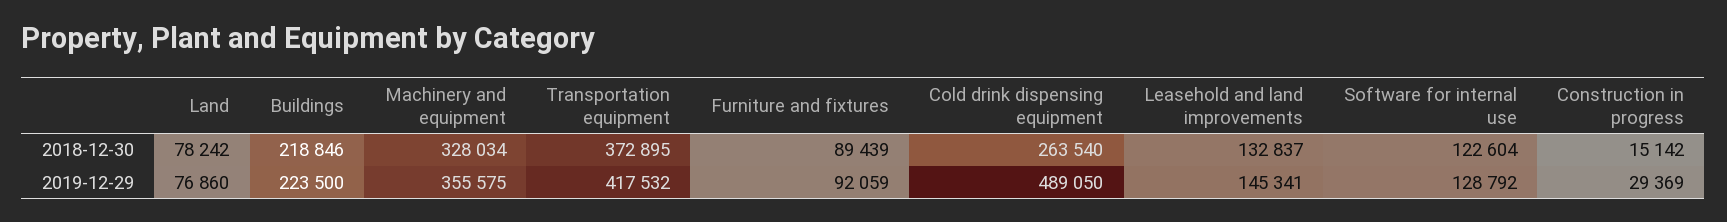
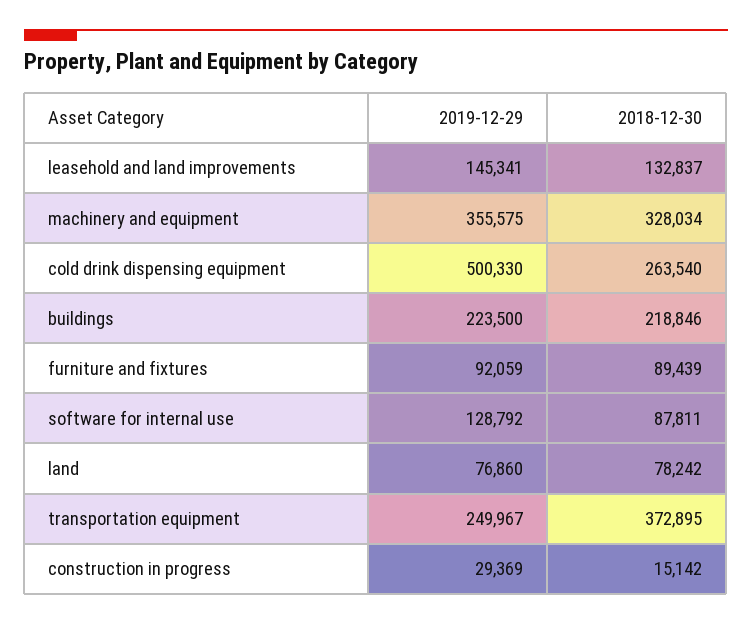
Software for internal use, 2018-12-30: 122604 -> 87811
Transportation equipment, 2019-12-29: 417532 -> 249967
Cold drink dispensing equipment, 2019-12-29: 489050 -> 500330

